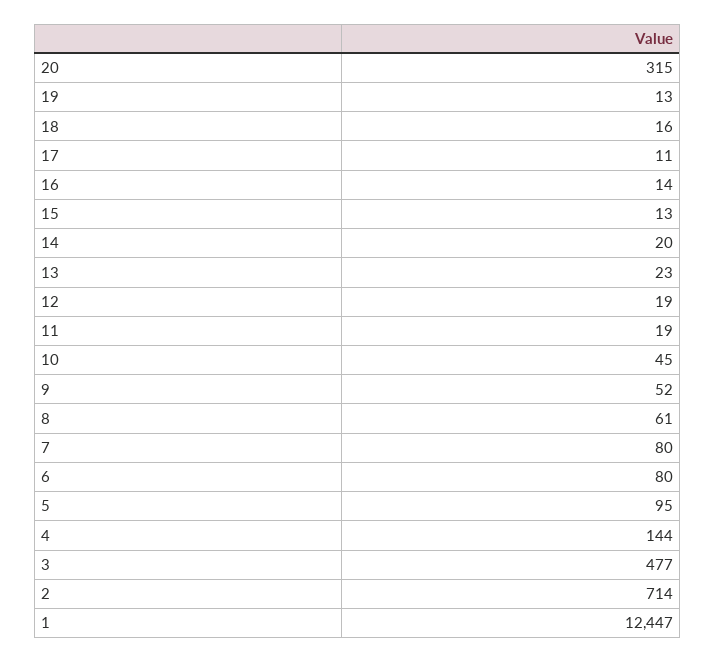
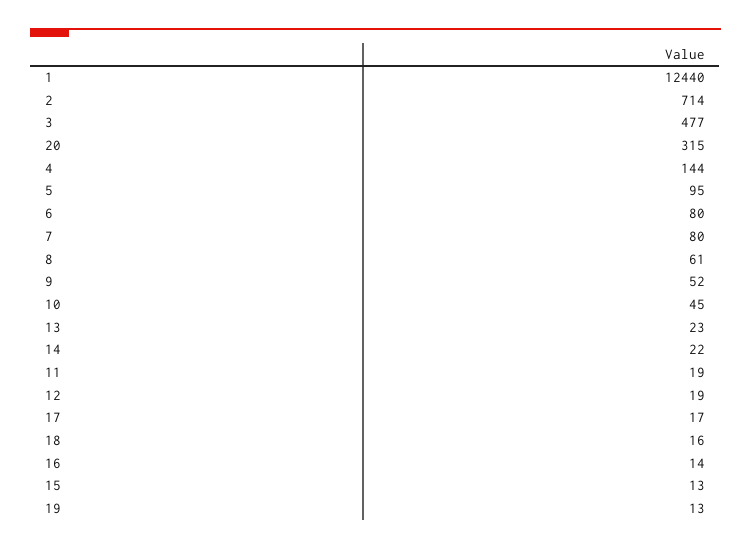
17: 11 -> 17
14: 20 -> 22
1: 12447 -> 12440

